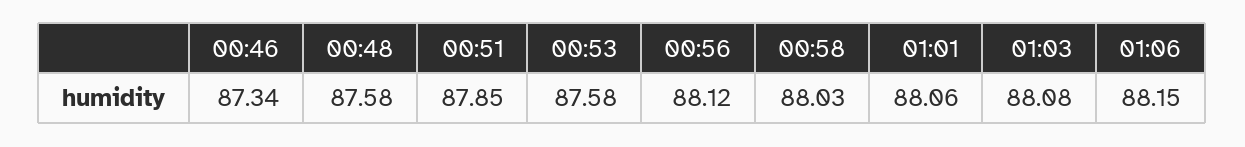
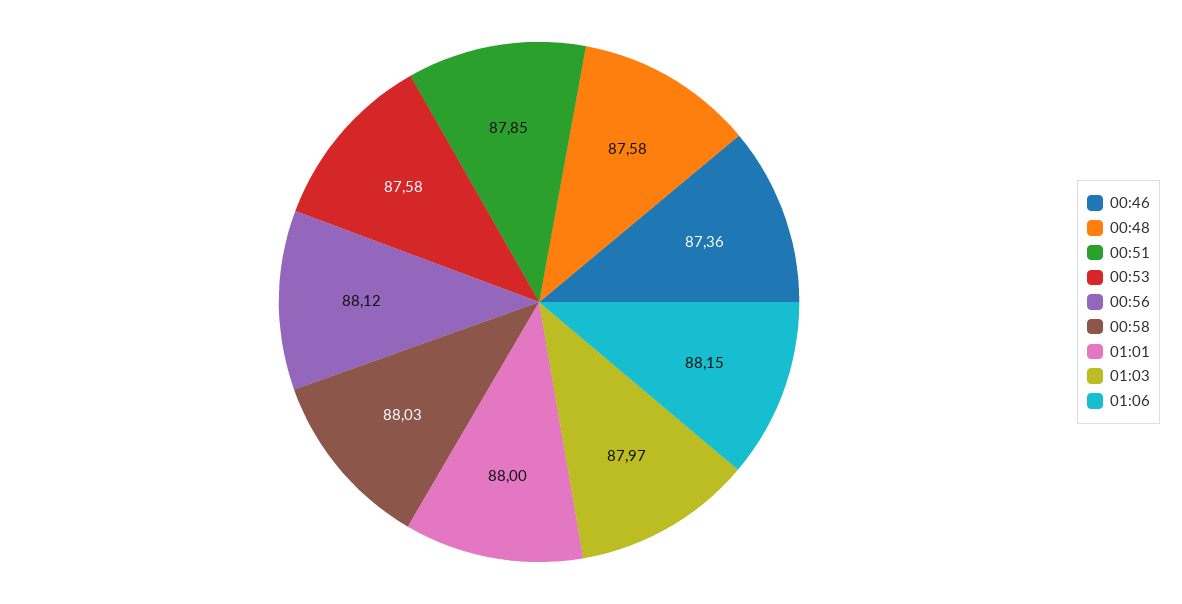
00:46: 87.34 -> 87.36
01:01: 88.06 -> 88
01:03: 88.08 -> 87.97

